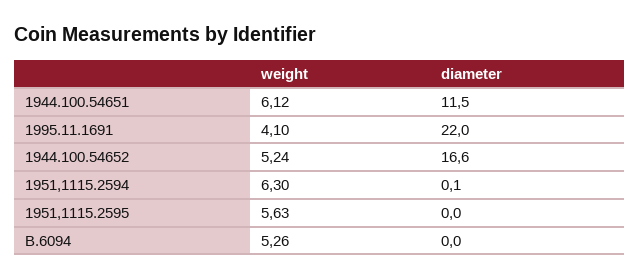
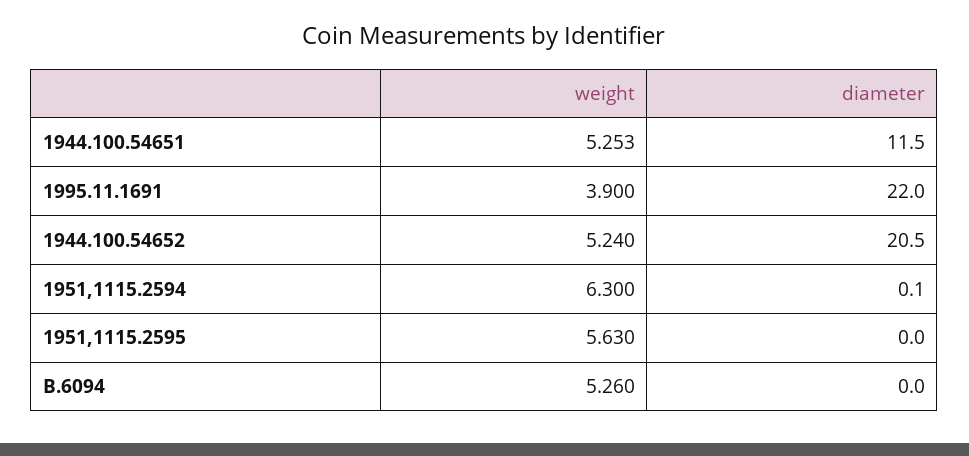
weight, 1944.100.54651: 6.12 -> 5.253
weight, 1995.11.1691: 4.1 -> 3.9
diameter, 1944.100.54652: 16.6 -> 20.5

